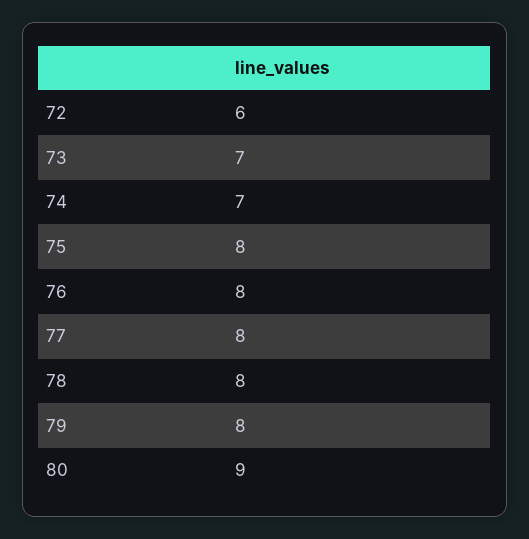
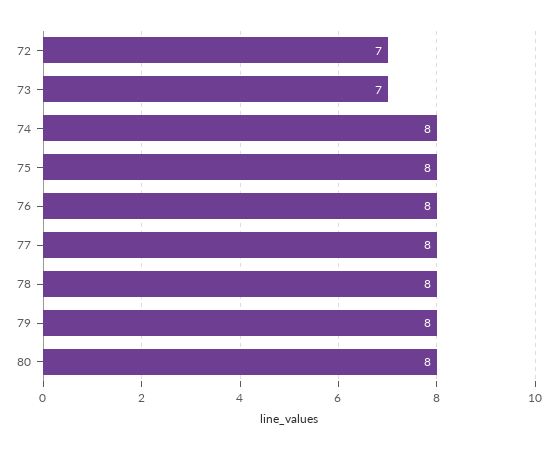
72: 6 -> 7
74: 7 -> 8
80: 9 -> 8

